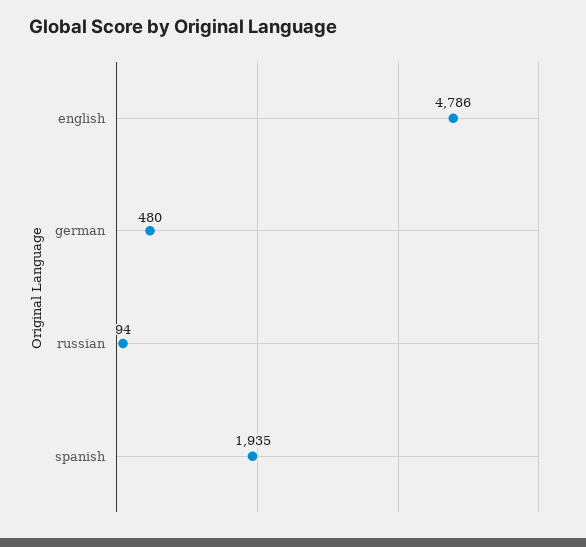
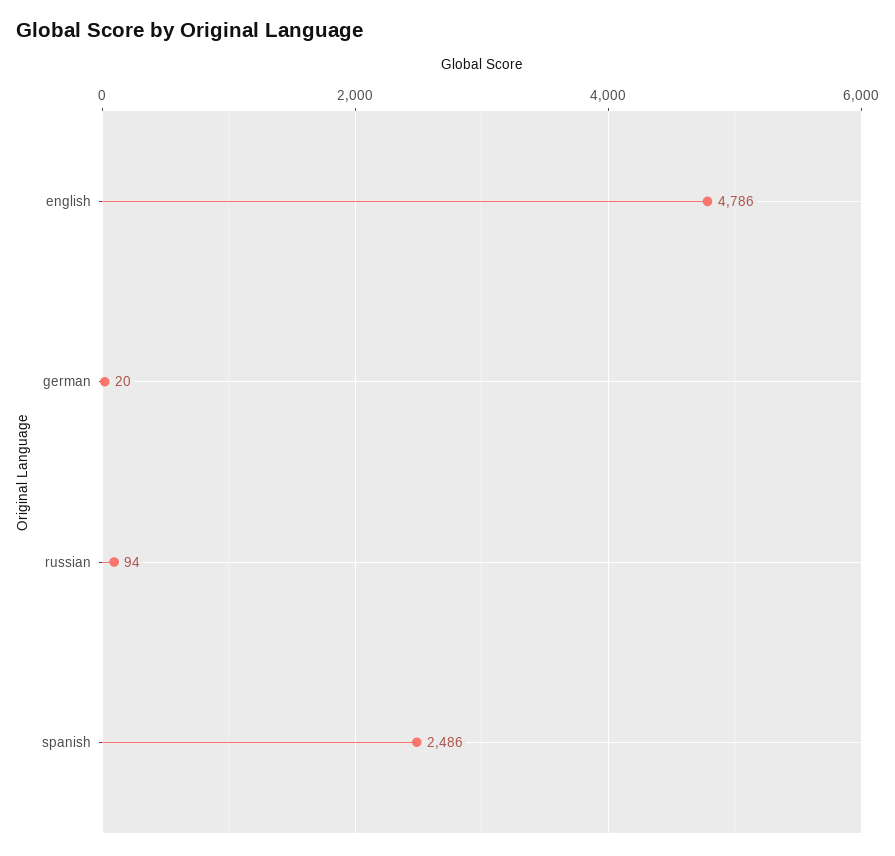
german: 480 -> 20
spanish: 1935 -> 2486

